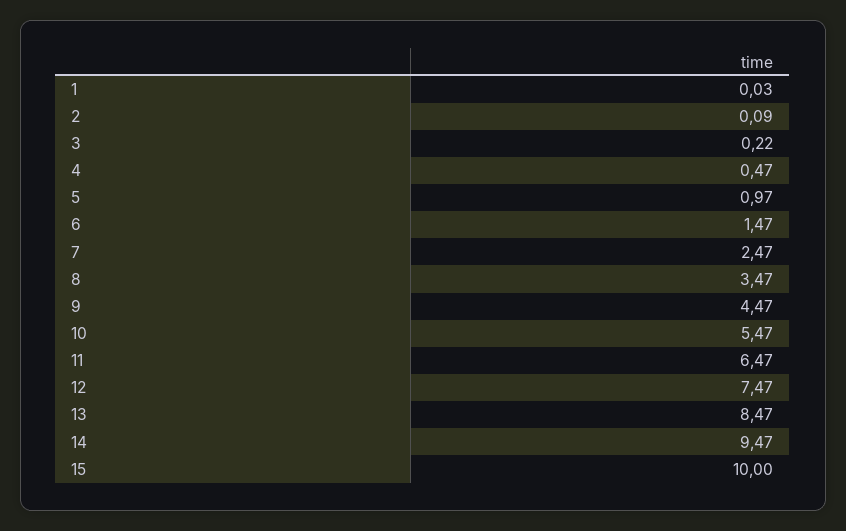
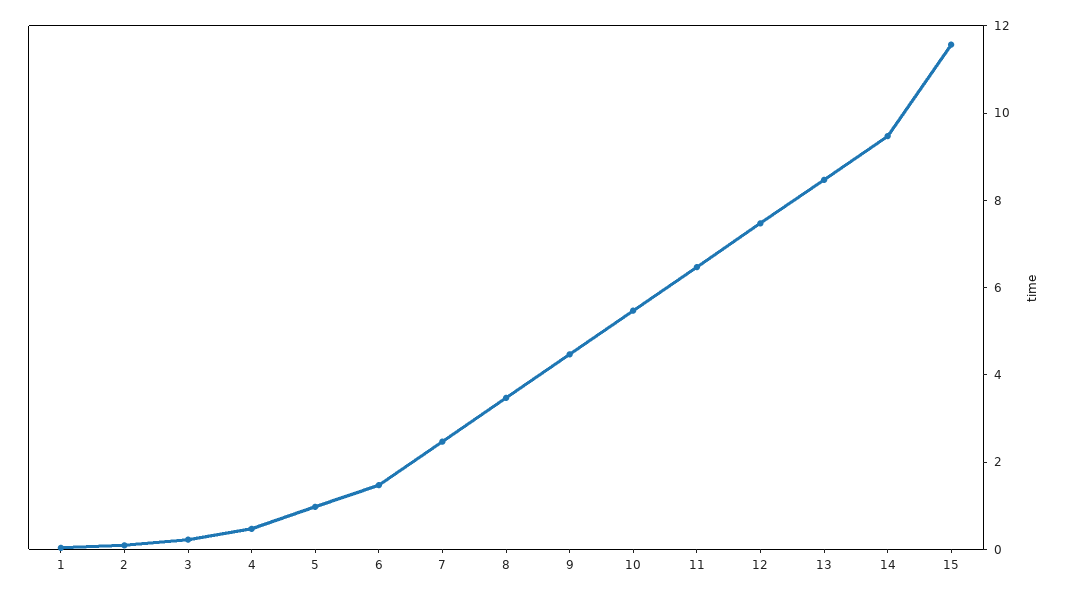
15: 10 -> 11.5

